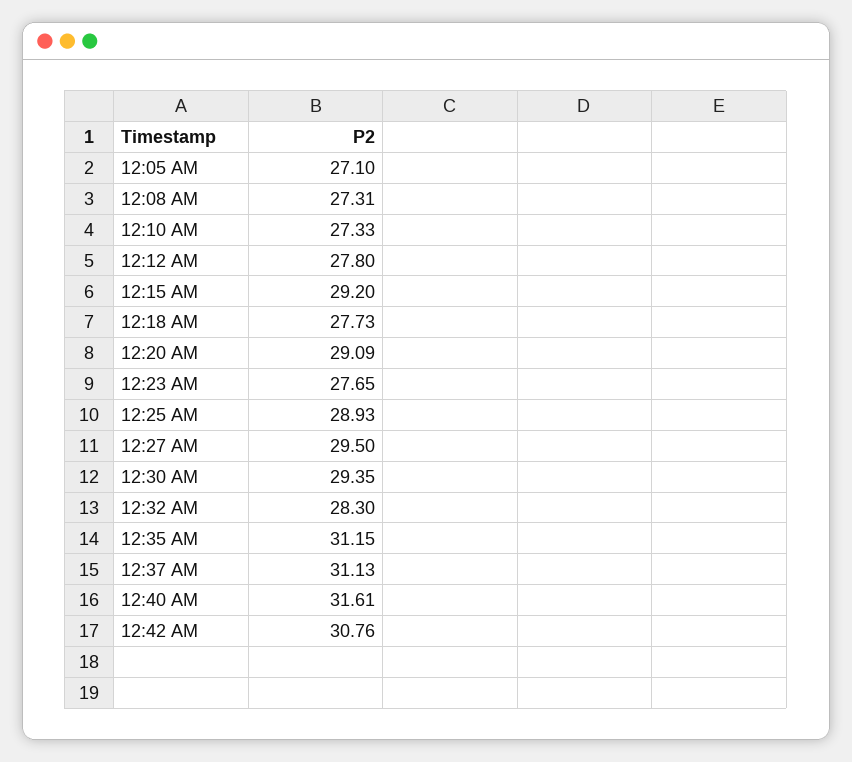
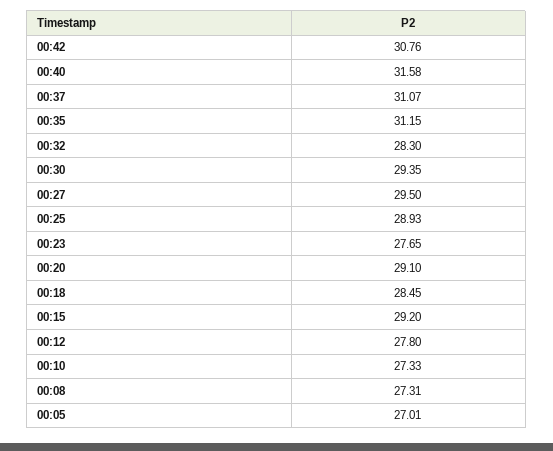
12:05 AM: 27.1 -> 27.01
12:18 AM: 27.73 -> 28.45
12:20 AM: 29.09 -> 29.1
12:37 AM: 31.13 -> 31.07
12:40 AM: 31.61 -> 31.58

